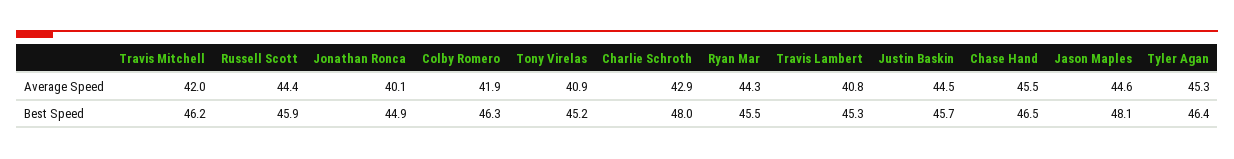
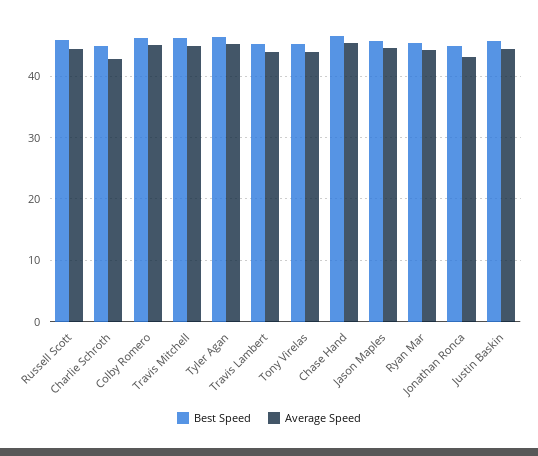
Average Speed, Travis Mitchell: 42 -> 45
Average Speed, Jonathan Ronca: 40.1 -> 43
Average Speed, Colby Romero: 41.9 -> 45
Average Speed, Tony Virelas: 40.9 -> 44
Average Speed, Travis Lambert: 40.8 -> 44
Best Speed, Charlie Schroth: 48 -> 45
Best Speed, Jason Maples: 48.1 -> 46

